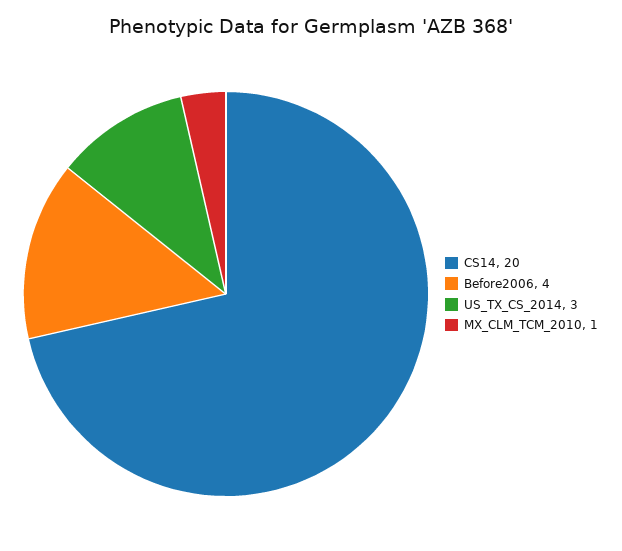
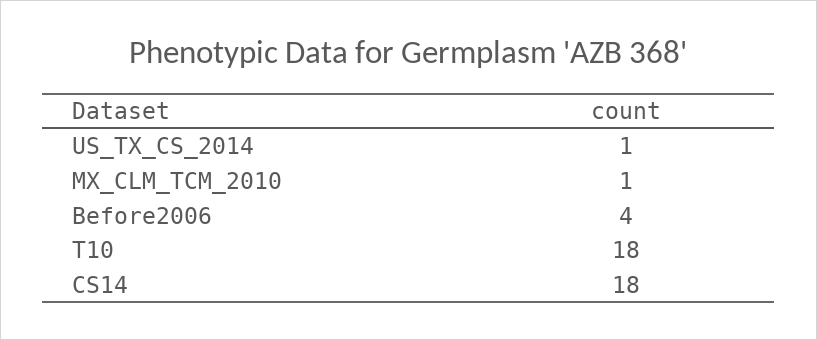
CS14: 20 -> 18
US_TX_CS_2014: 3 -> 1
T10: none -> 18

